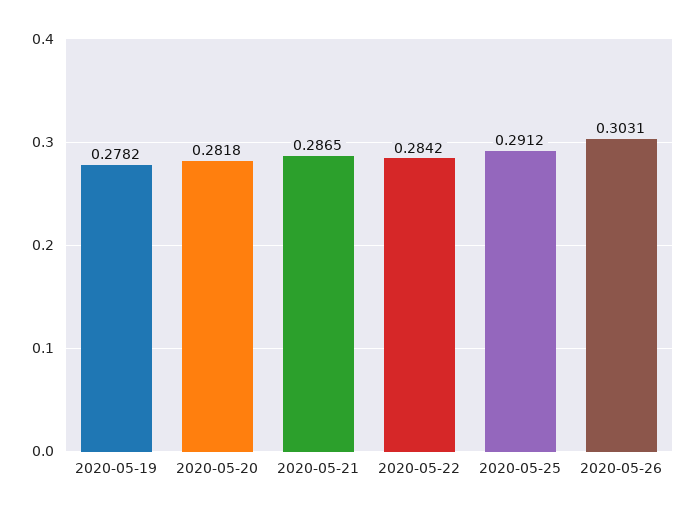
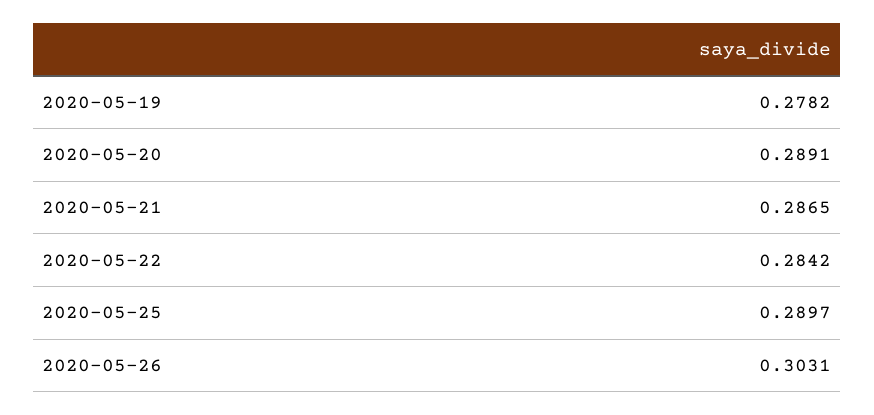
2020-05-20: 0.2818 -> 0.2891
2020-05-25: 0.2912 -> 0.2897

